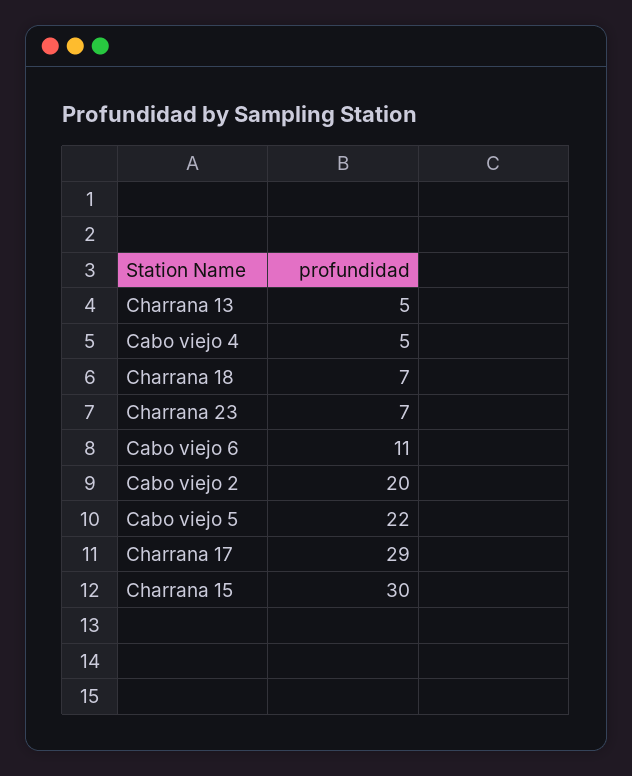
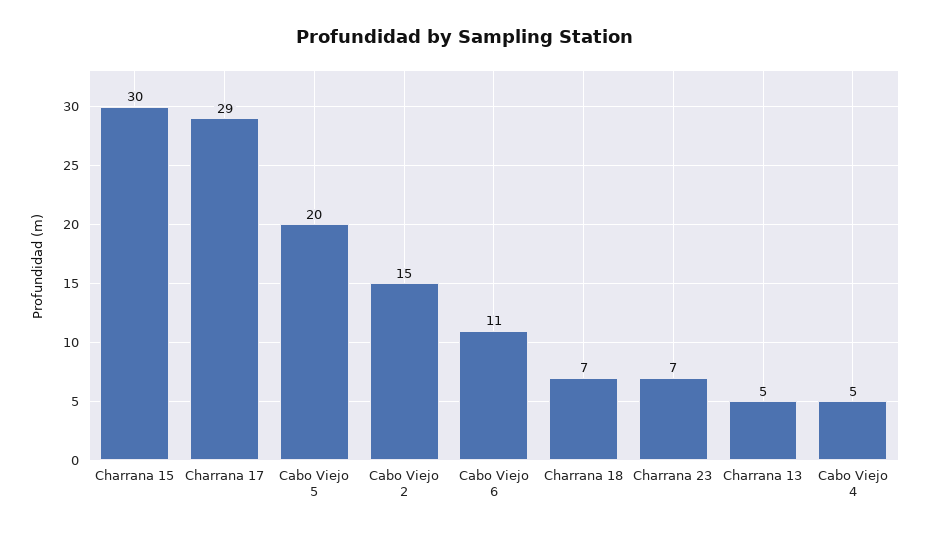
Cabo viejo 2: 20 -> 15
Cabo viejo 5: 22 -> 20

